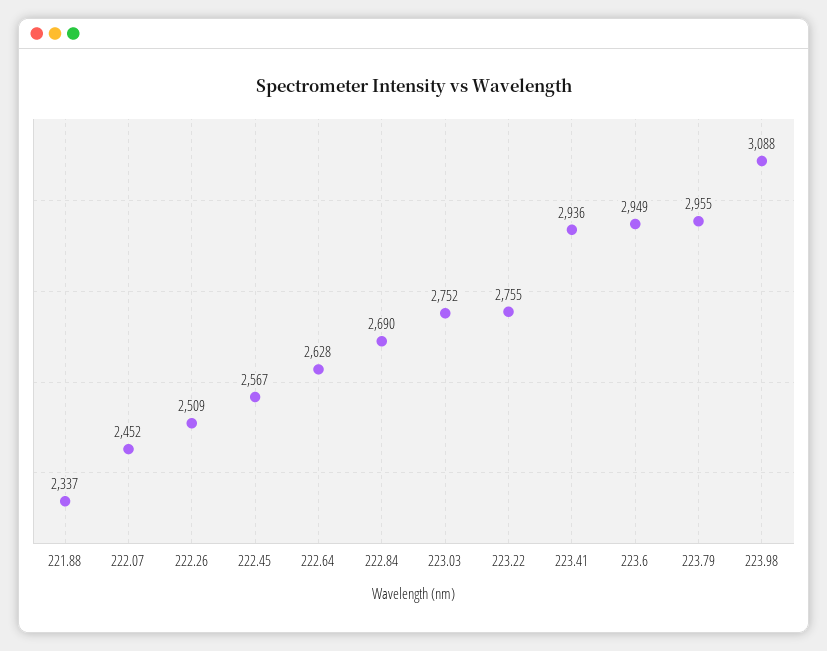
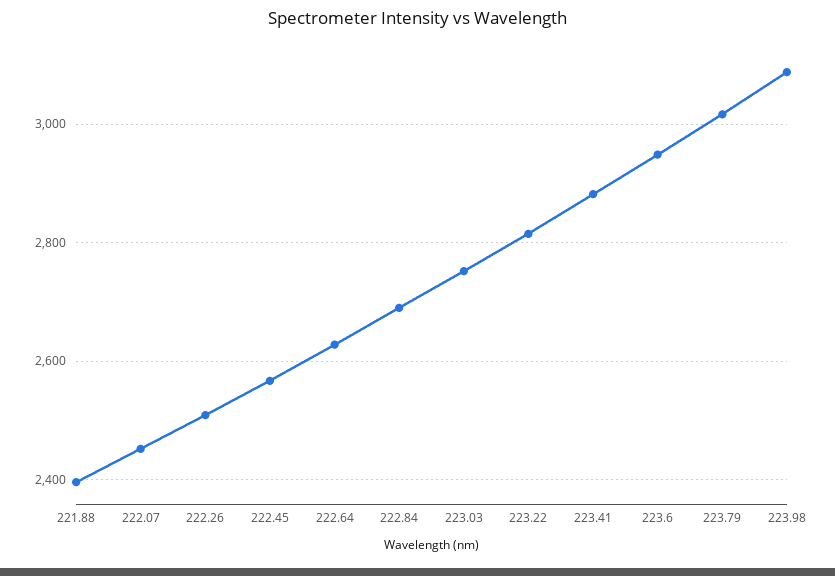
221.88: 2337 -> 2400
223.22: 2755 -> 2820
223.41: 2936 -> 2880
223.79: 2955 -> 3020

